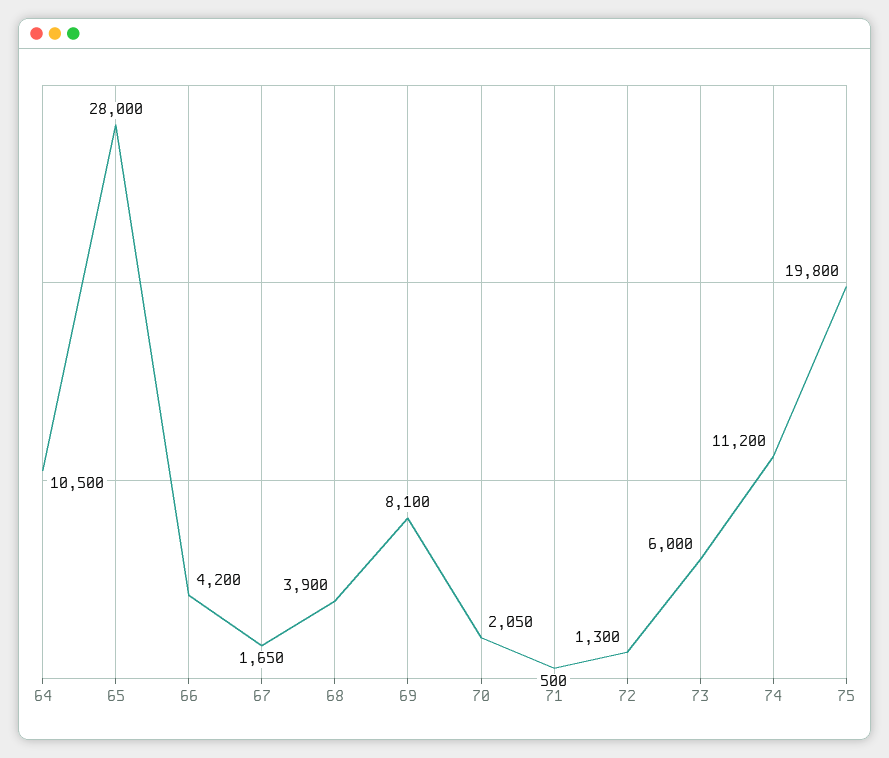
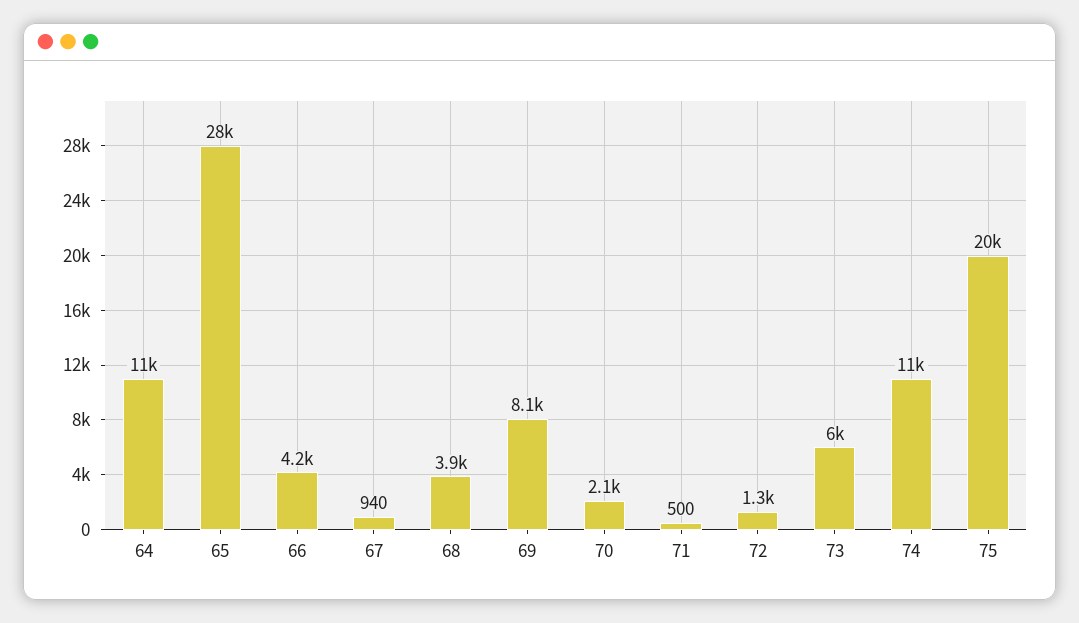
67: 1650 -> 940

